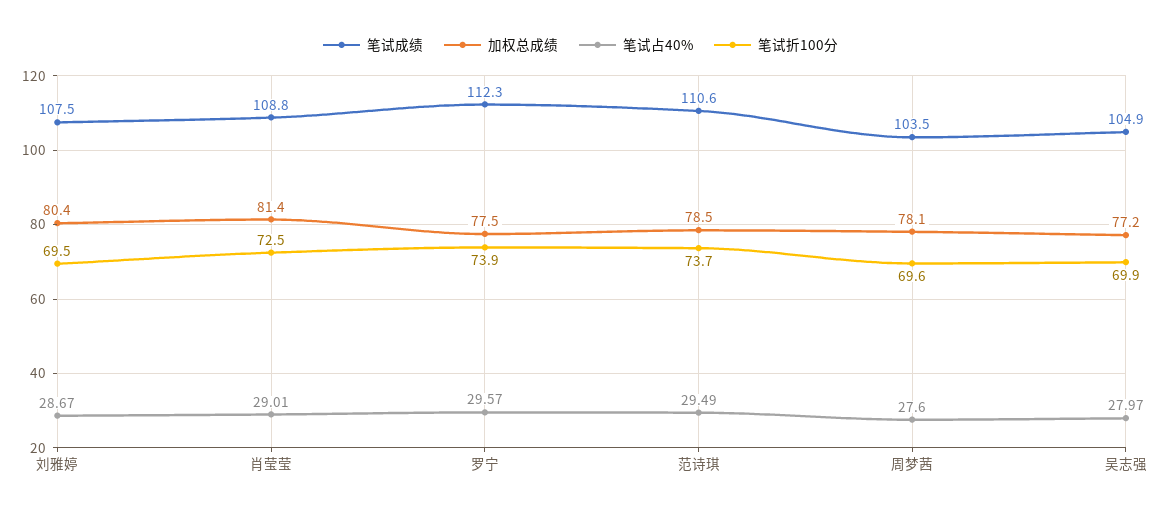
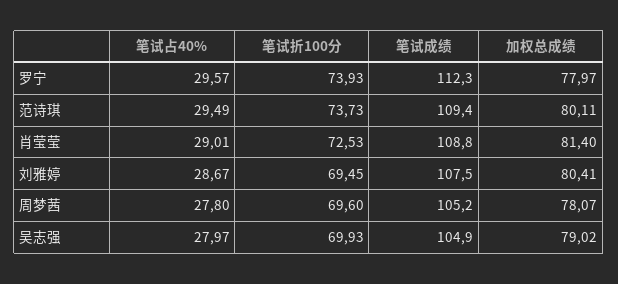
加权总成绩, 罗宁: 77.5 -> 77.97
笔试成绩, 范诗琪: 110.6 -> 109.4
加权总成绩, 范诗琪: 78.5 -> 80.11
笔试成绩, 周梦茜: 103.5 -> 105.2
笔试占40%, 周梦茜: 27.6 -> 27.8
加权总成绩, 吴志强: 77.2 -> 79.02

